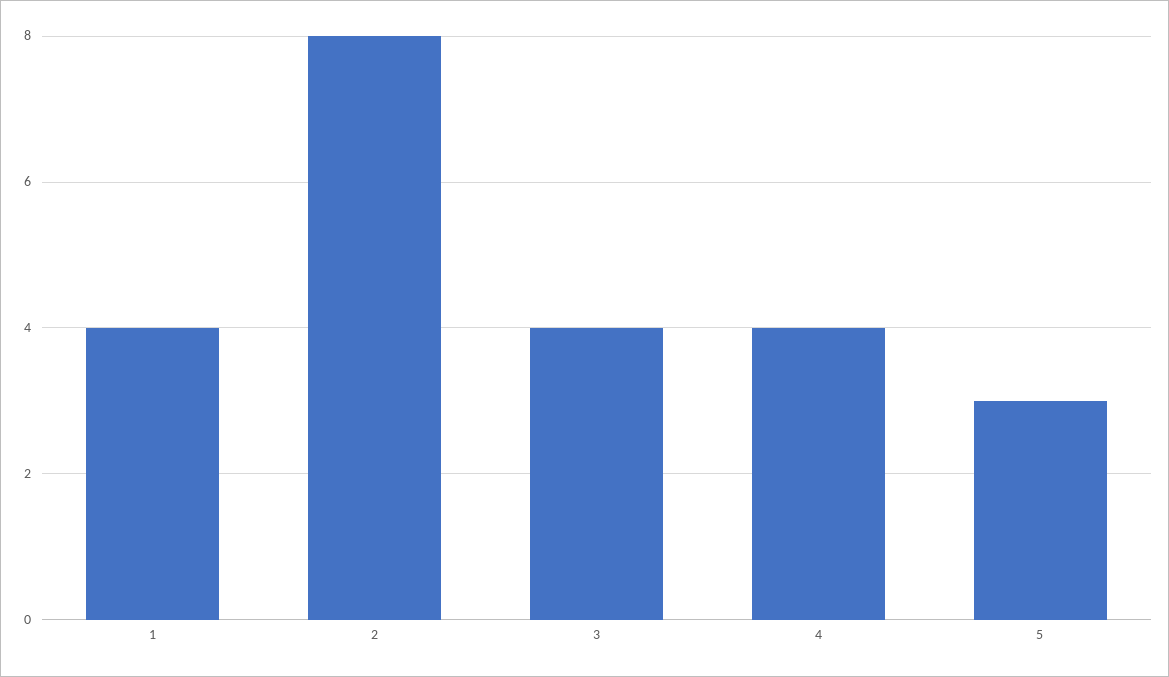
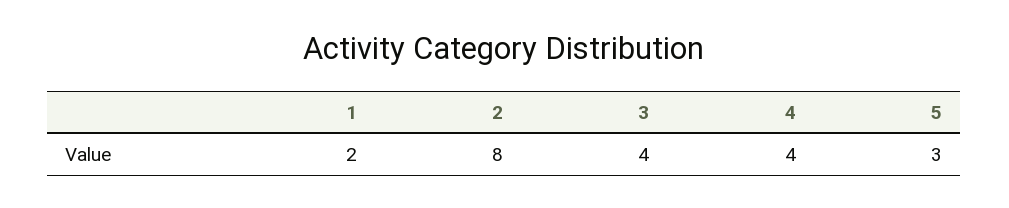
1: 4 -> 2

